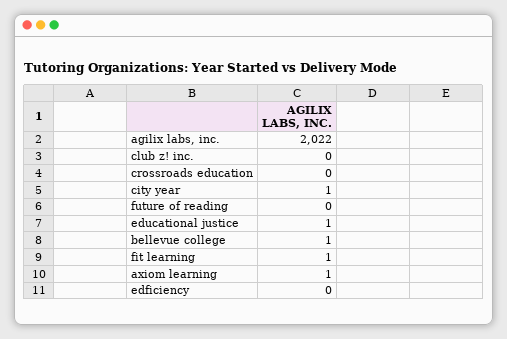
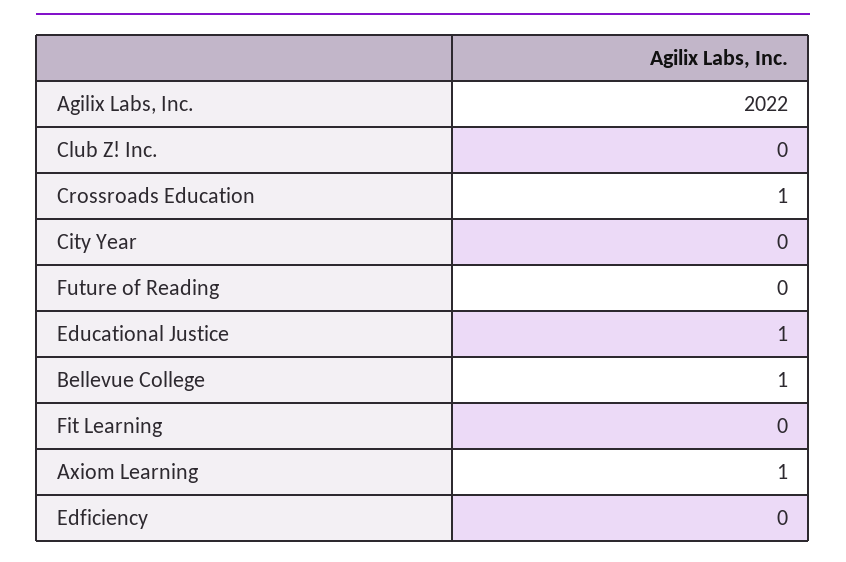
crossroads education: 0 -> 1
city year: 1 -> 0
fit learning: 1 -> 0

